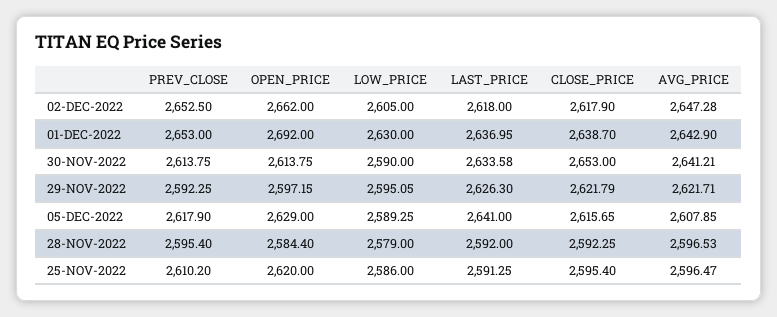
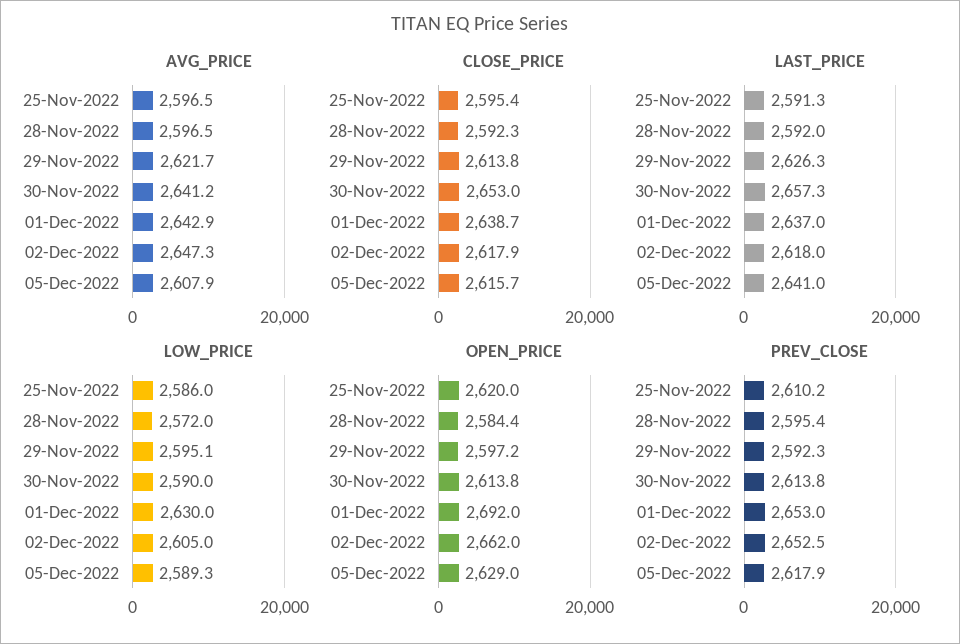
LAST_PRICE, 30-NOV-2022: 2633.58 -> 2657.3
CLOSE_PRICE, 29-NOV-2022: 2621.79 -> 2613.8
LOW_PRICE, 28-NOV-2022: 2579 -> 2572

